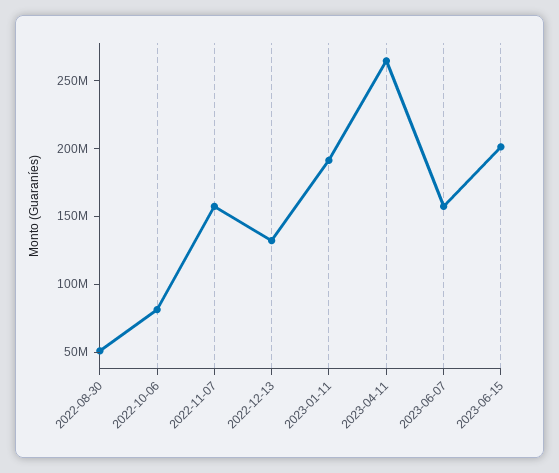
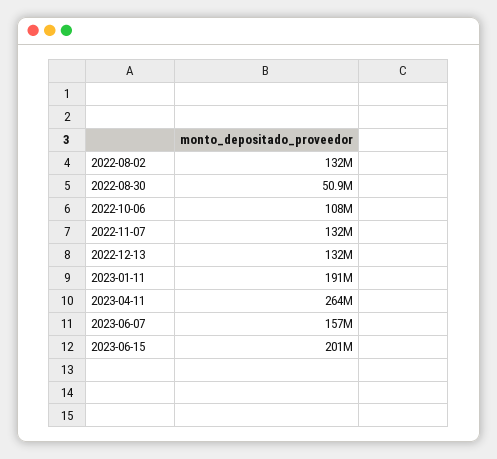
2022-10-06: 80000000 -> 108000000
2022-11-07: 160000000 -> 132000000
2022-08-02: none -> 132000000

